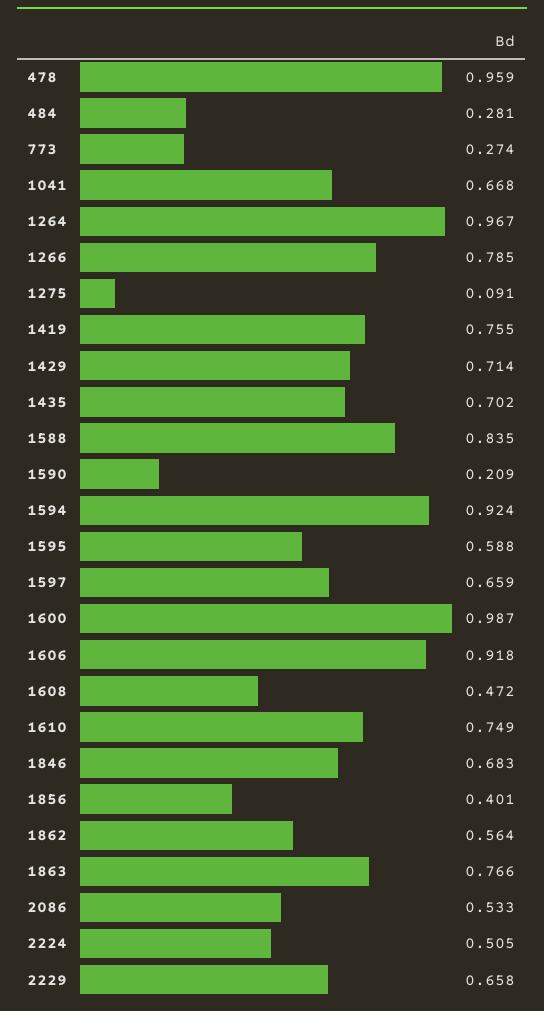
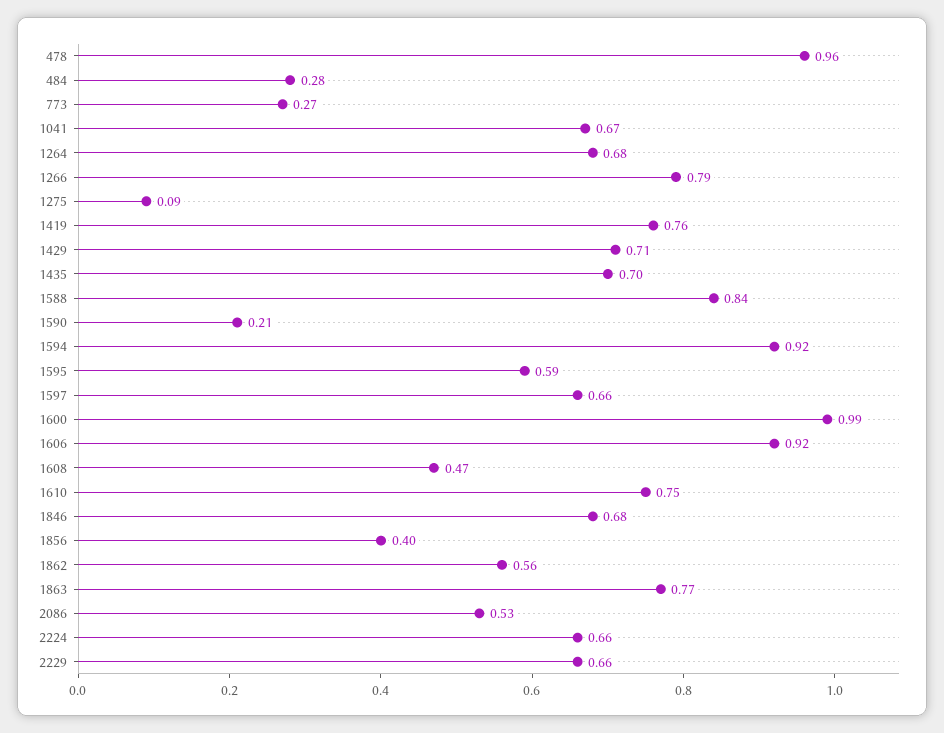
1264: 0.967 -> 0.68
2224: 0.505 -> 0.66

